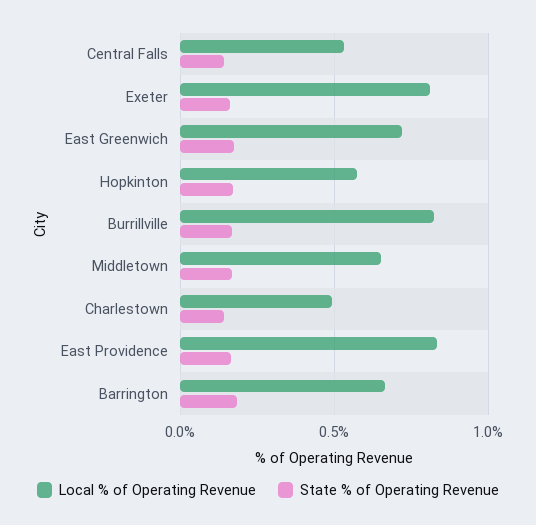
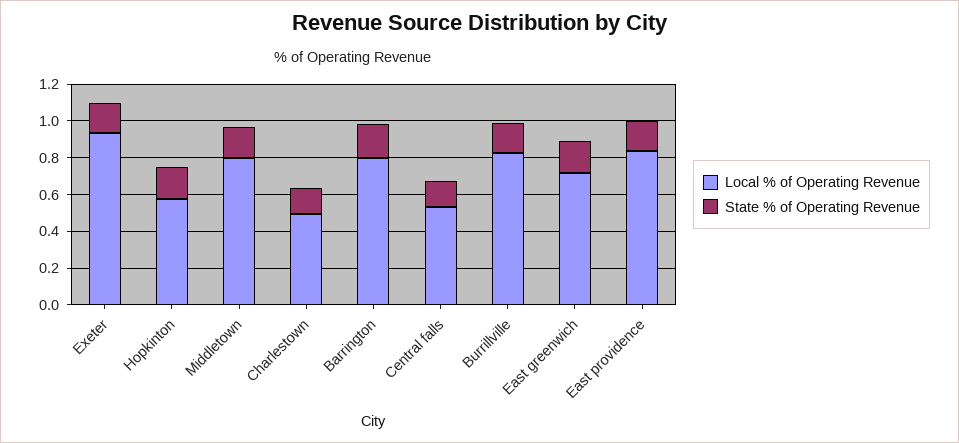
Local % of Operating Revenue, Exeter: 0.8 -> 0.95
Local % of Operating Revenue, Middletown: 0.65 -> 0.8
Local % of Operating Revenue, Barrington: 0.65 -> 0.8

